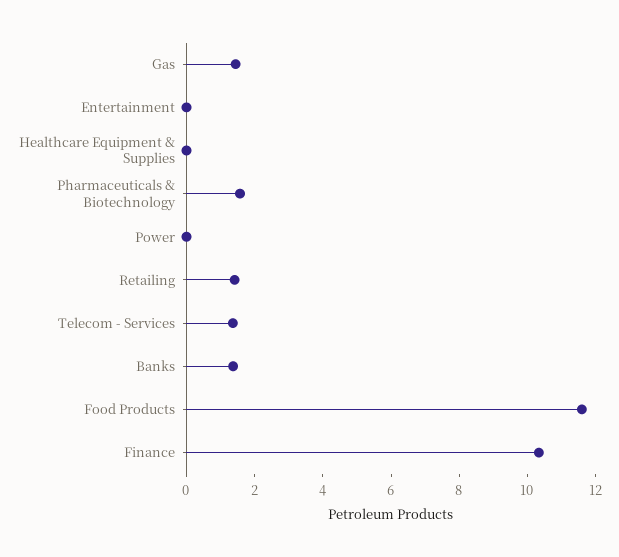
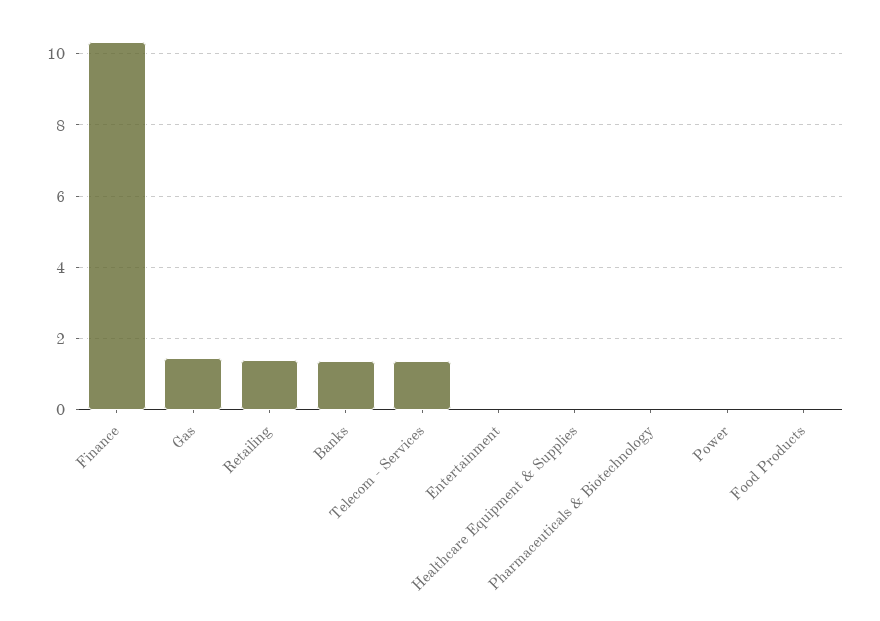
Pharmaceuticals & Biotechnology: 1.5 -> 0
Food Products: 11.5 -> 0

